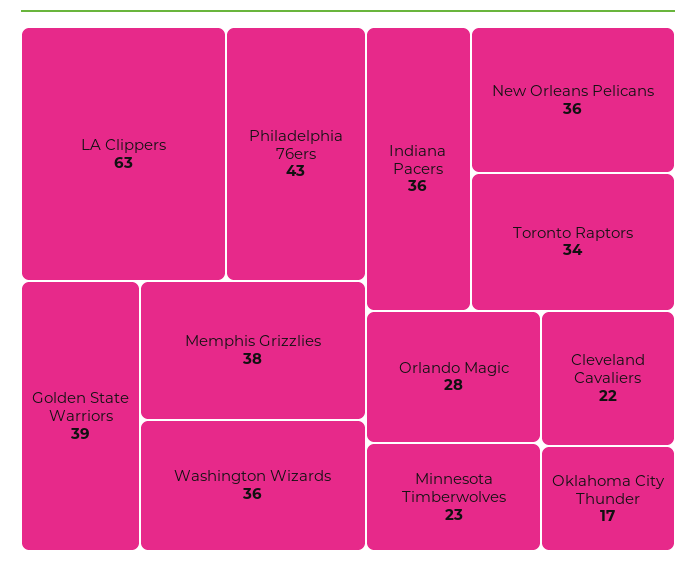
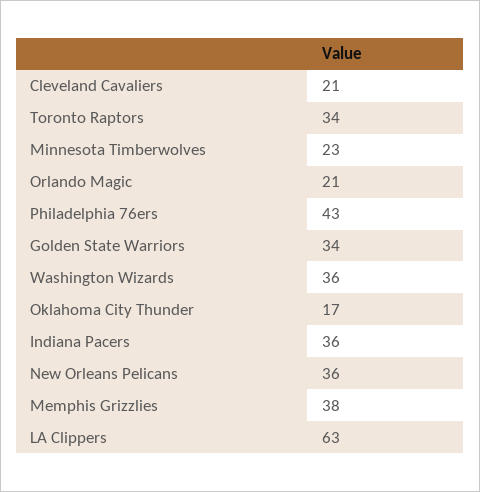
Golden State Warriors: 39 -> 34
Orlando Magic: 28 -> 21
Cleveland Cavaliers: 22 -> 21

